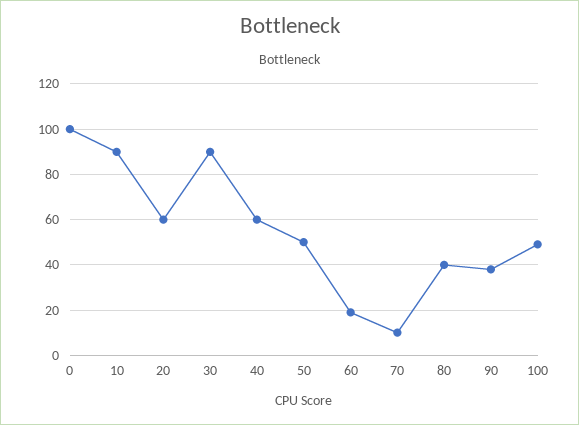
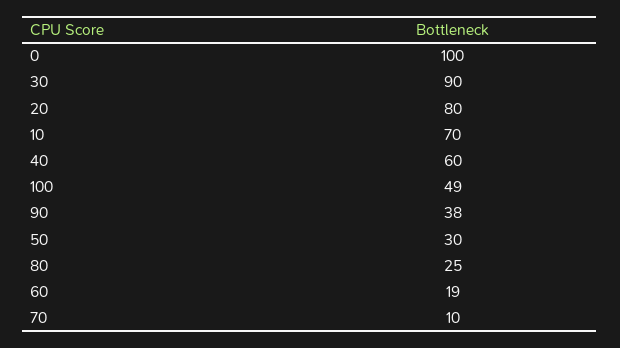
10: 90 -> 70
20: 60 -> 80
50: 50 -> 30
80: 40 -> 25

